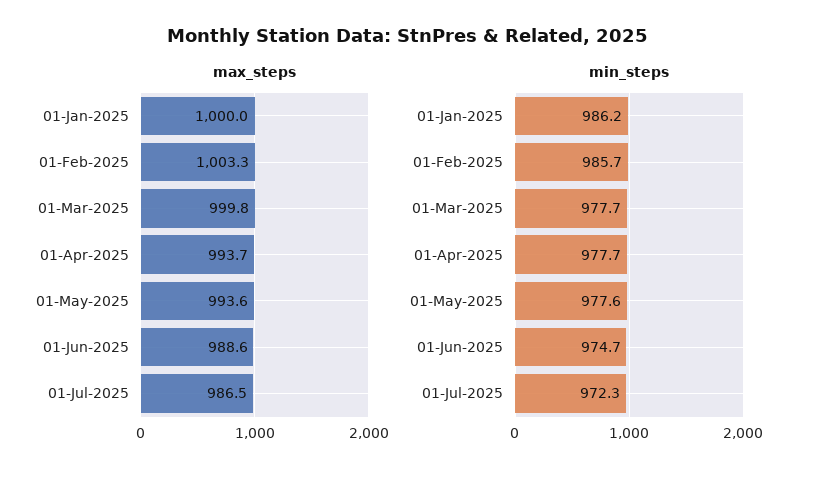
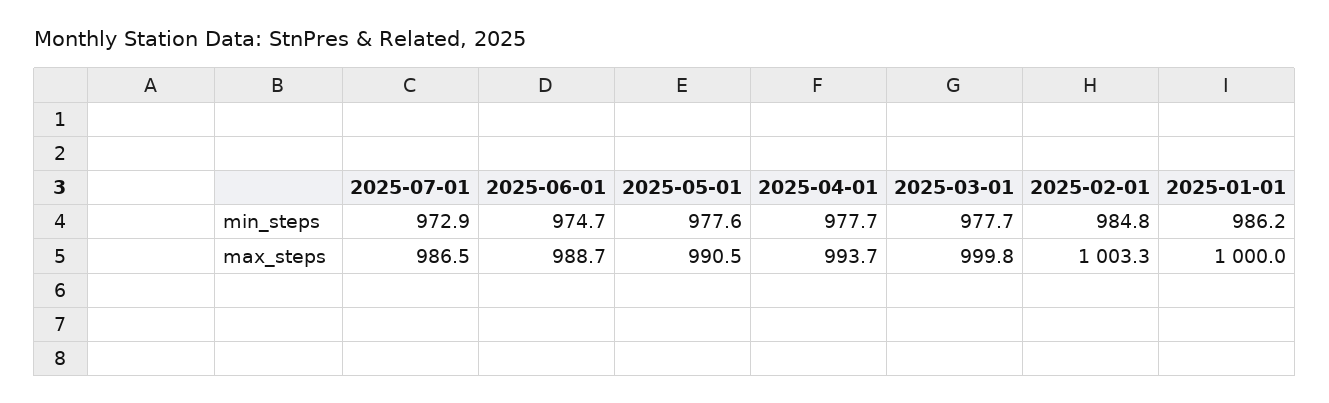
max_steps, 01-May-2025: 993.6 -> 990.5
max_steps, 01-Jun-2025: 988.6 -> 988.7
min_steps, 01-Feb-2025: 985.7 -> 984.8
min_steps, 01-Jul-2025: 972.3 -> 972.9

